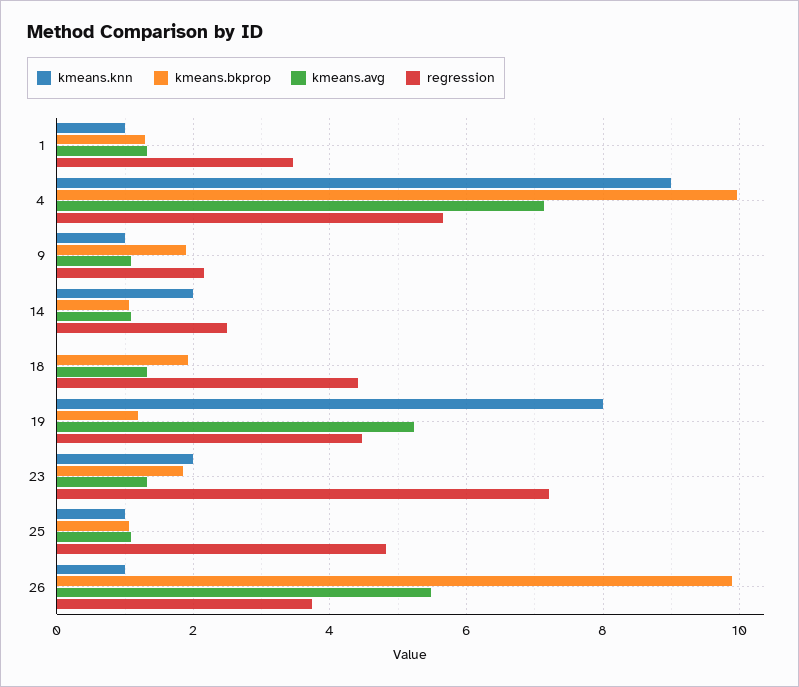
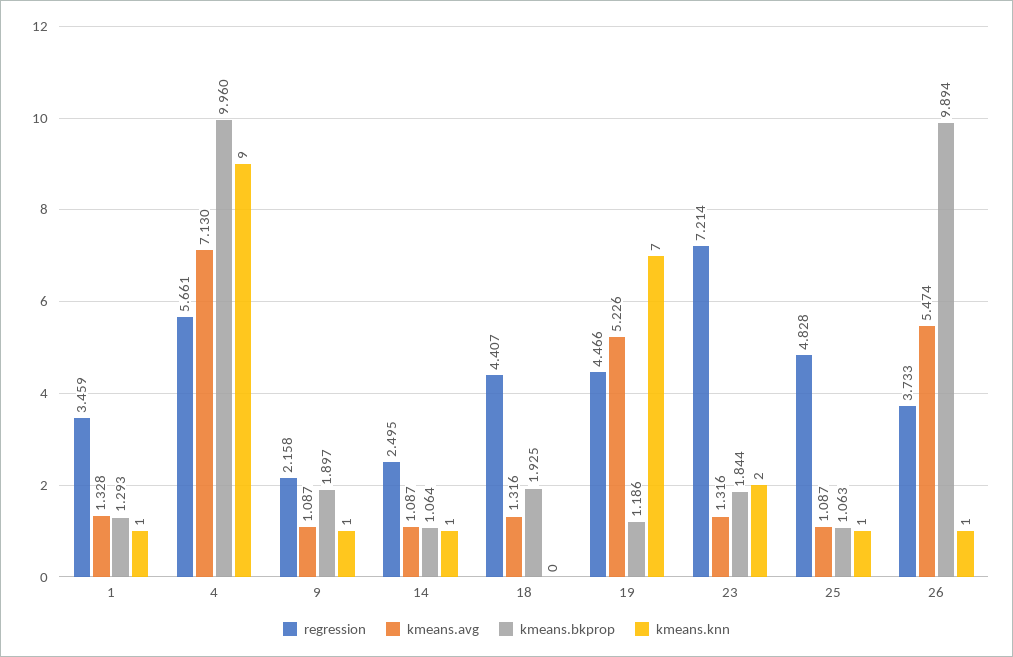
kmeans.knn, 14: 2 -> 1
kmeans.knn, 19: 8 -> 7

